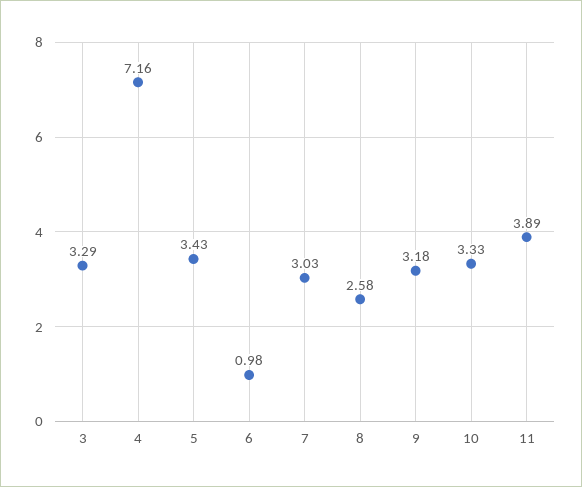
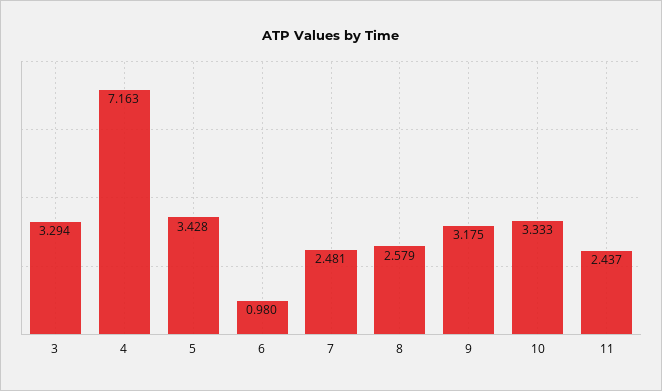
7: 3.03 -> 2.481
11: 3.89 -> 2.437

